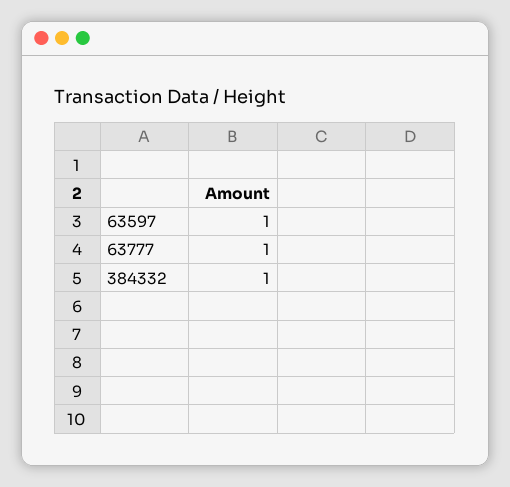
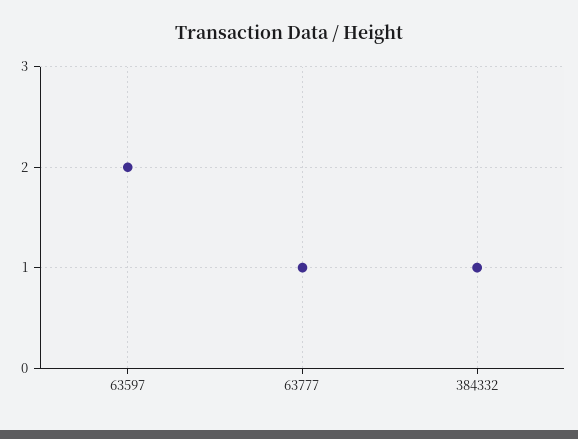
63597: 1 -> 2

